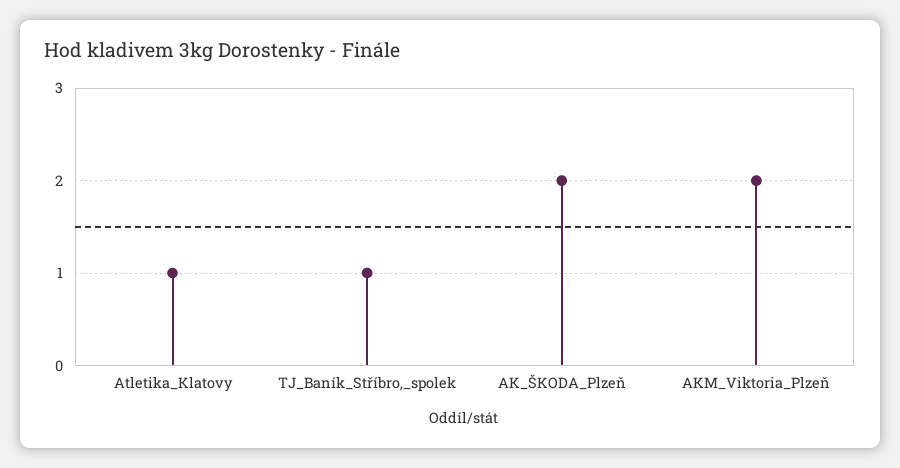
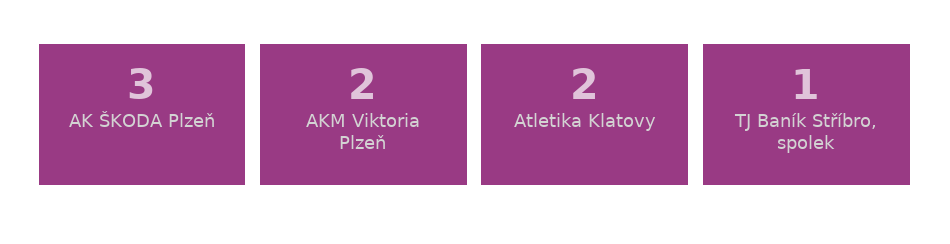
Atletika_Klatovy: 1 -> 2
AK_ŠKODA_Plzeň: 2 -> 3

